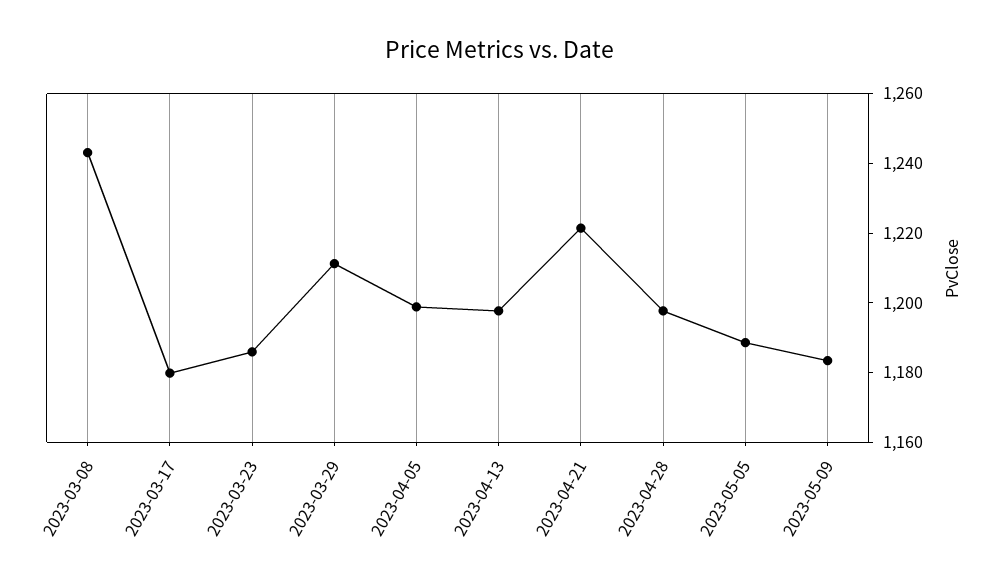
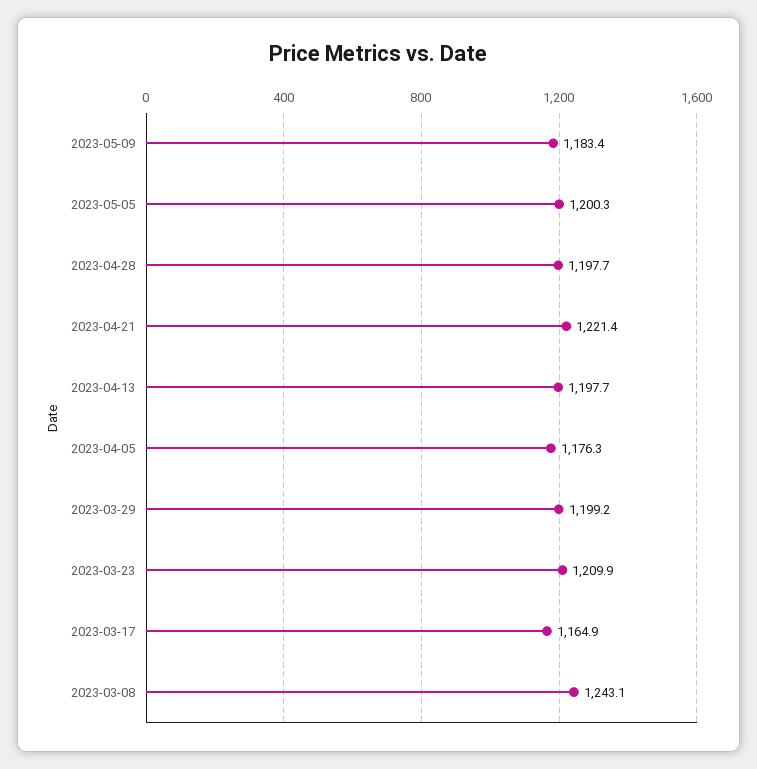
2023-03-17: 1180 -> 1164.9
2023-03-23: 1185 -> 1209.9
2023-03-29: 1210 -> 1199.2
2023-04-05: 1200 -> 1176.3
2023-05-05: 1190 -> 1200.3

